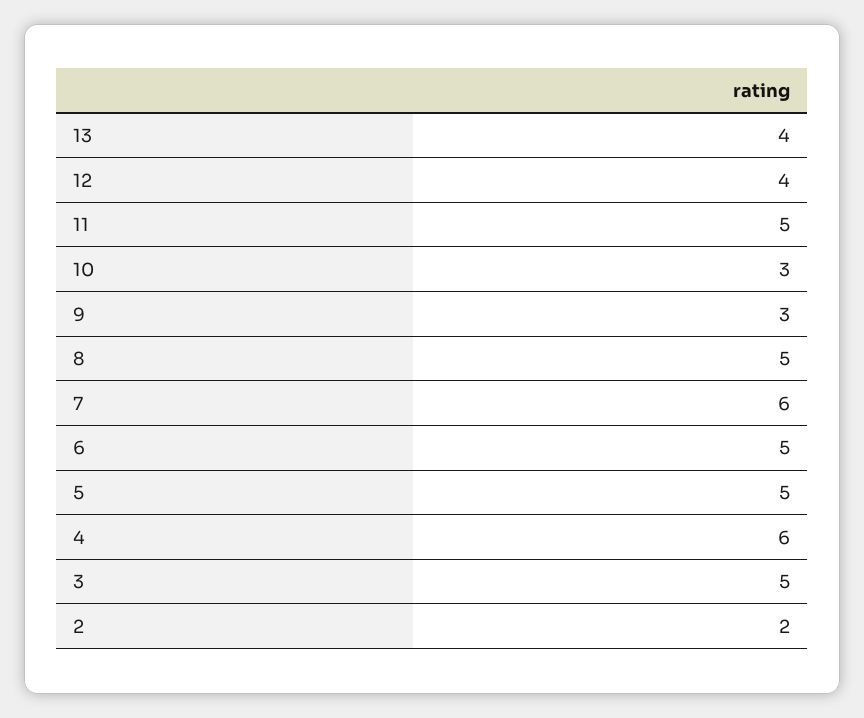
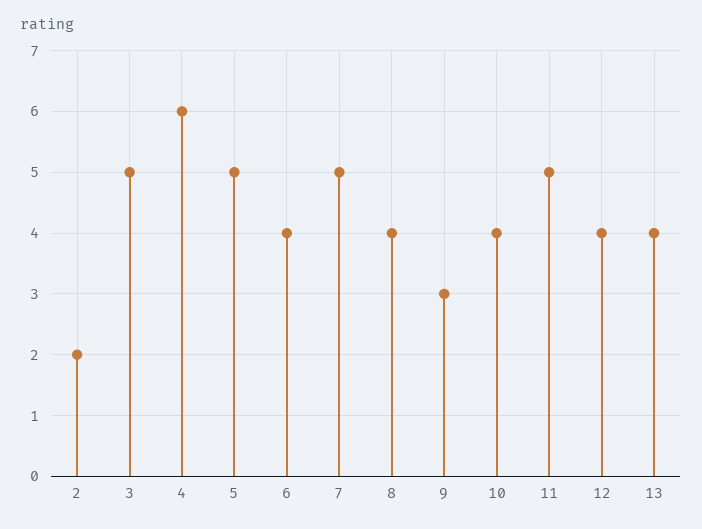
10: 3 -> 4
8: 5 -> 4
7: 6 -> 5
6: 5 -> 4

